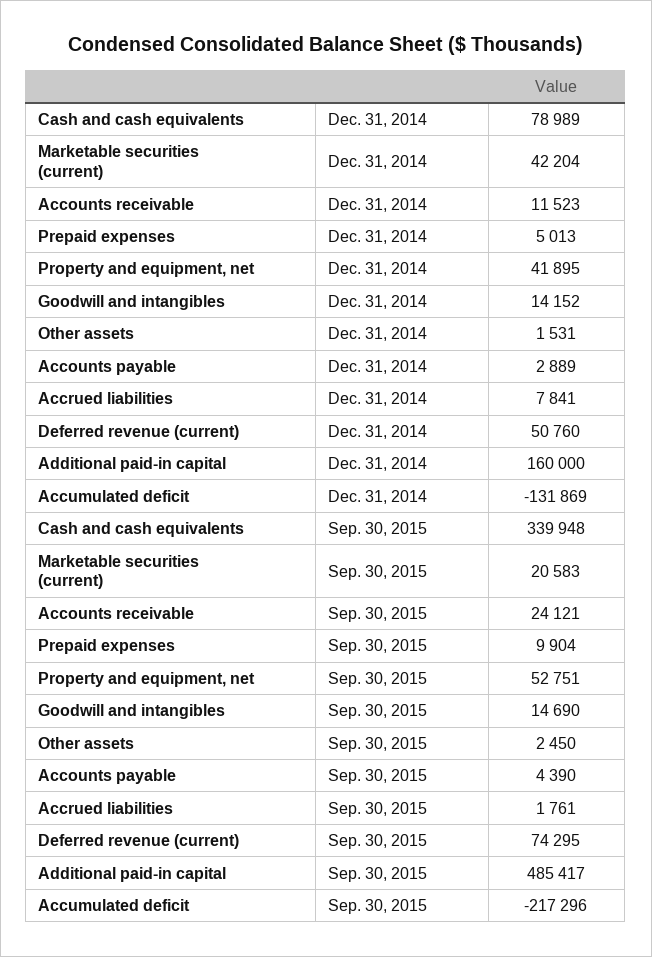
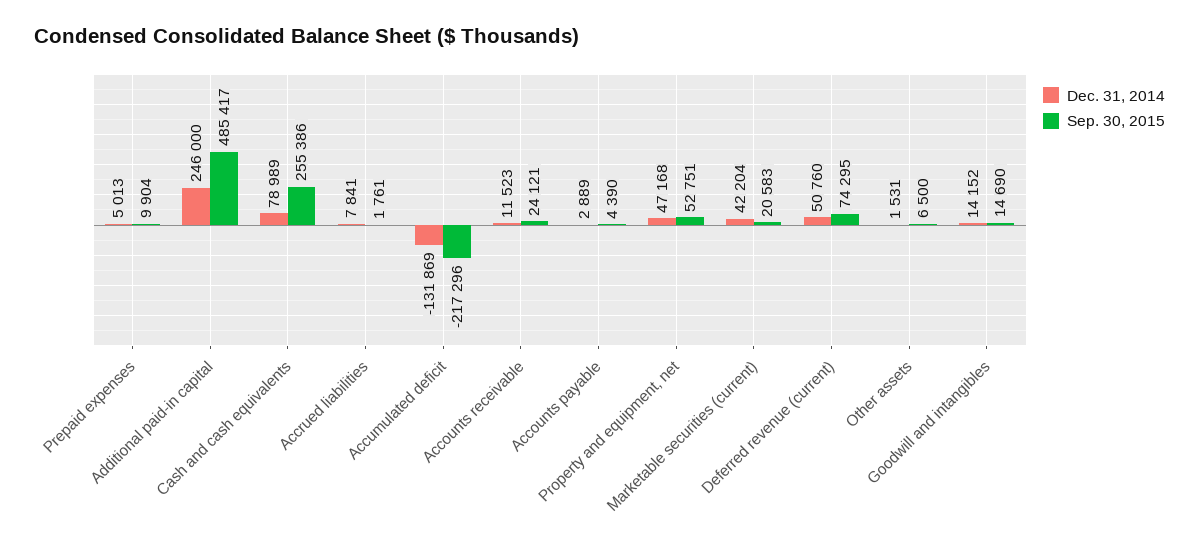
Dec. 31, 2014, Property and equipment, net: 41895 -> 47168
Dec. 31, 2014, Additional paid-in capital: 160000 -> 246000
Sep. 30, 2015, Cash and cash equivalents: 339948 -> 255386
Sep. 30, 2015, Other assets: 2450 -> 6500

